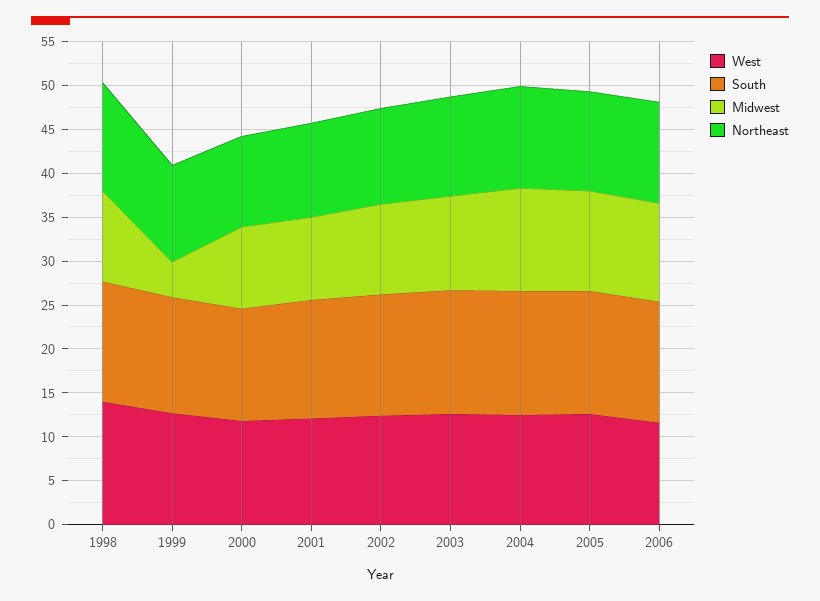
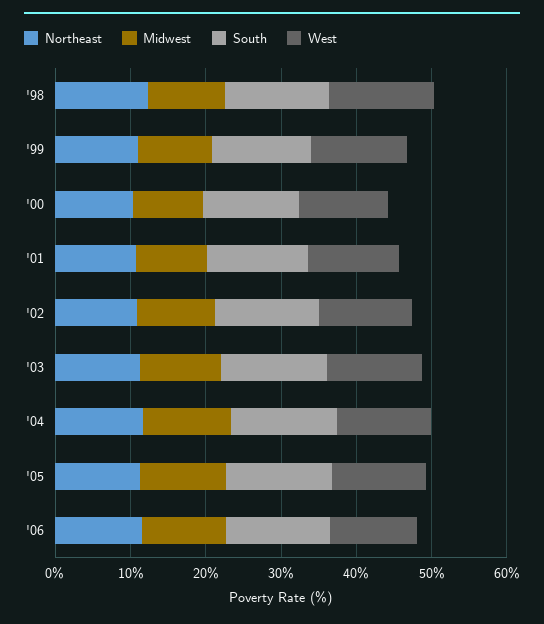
Midwest, 1999: 4 -> 10

